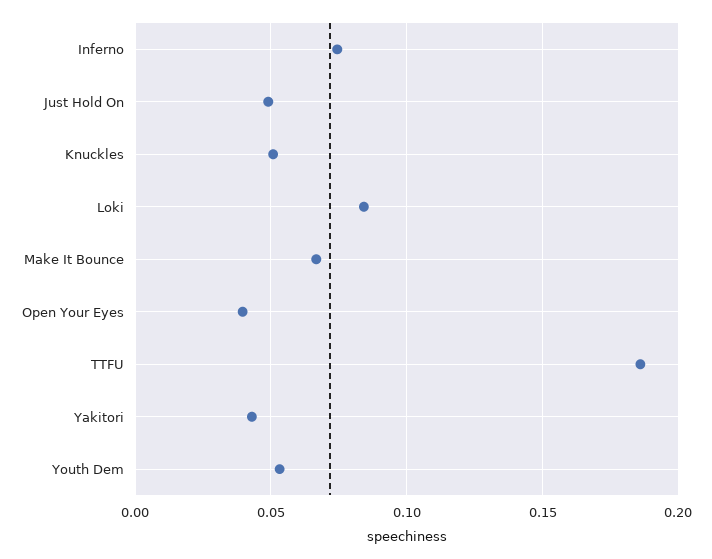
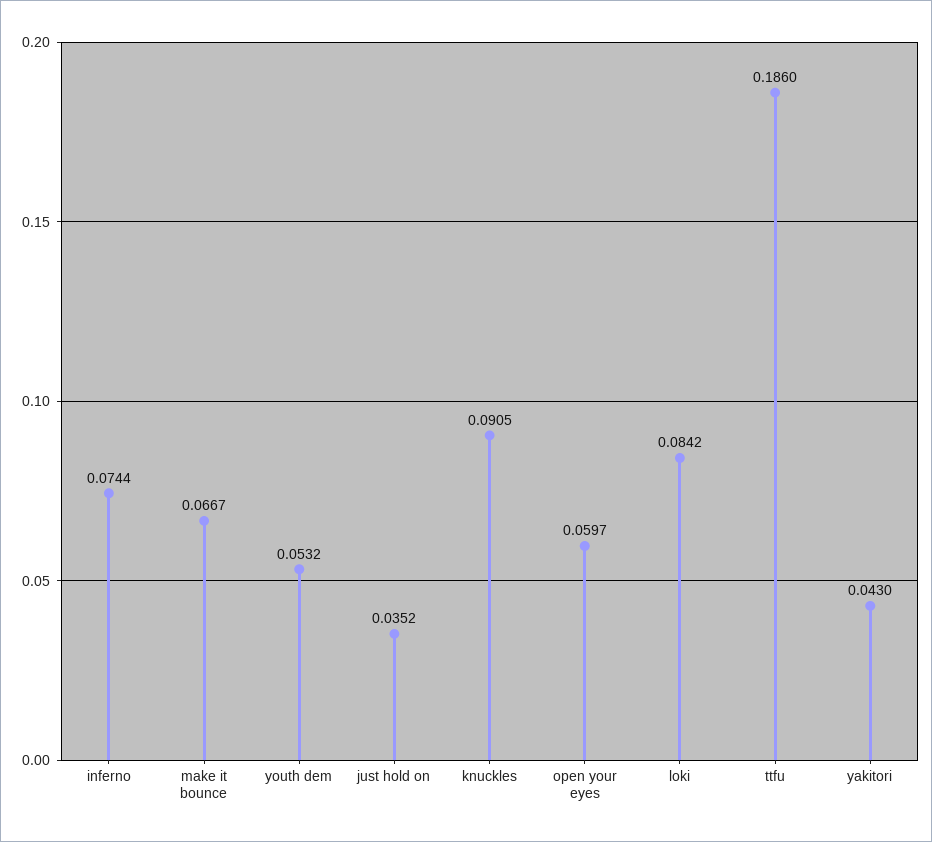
Just Hold On: 0.05 -> 0.0352
Knuckles: 0.05 -> 0.0905
Open Your Eyes: 0.04 -> 0.0597

